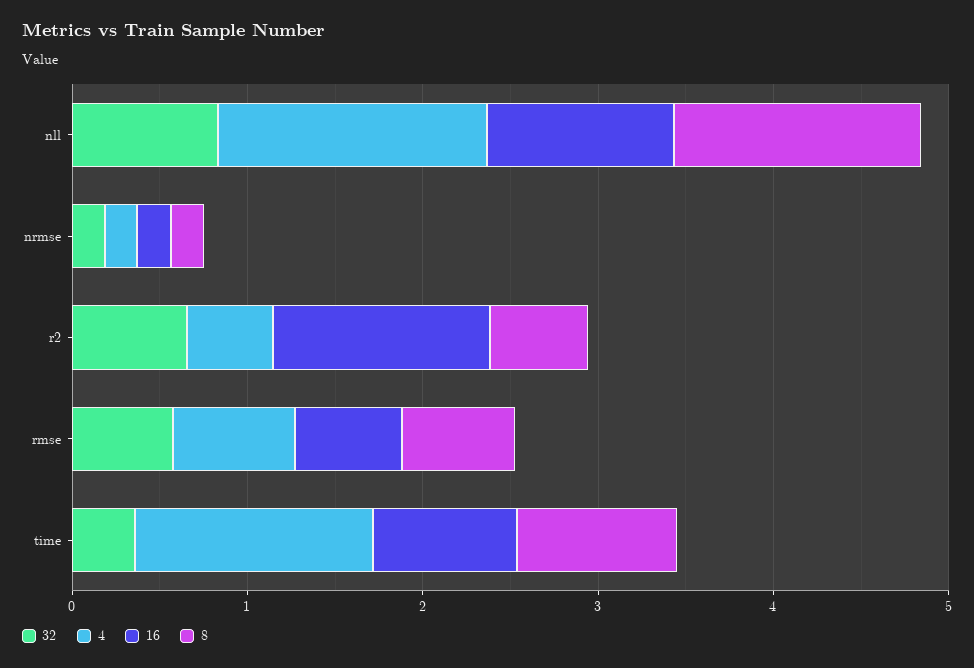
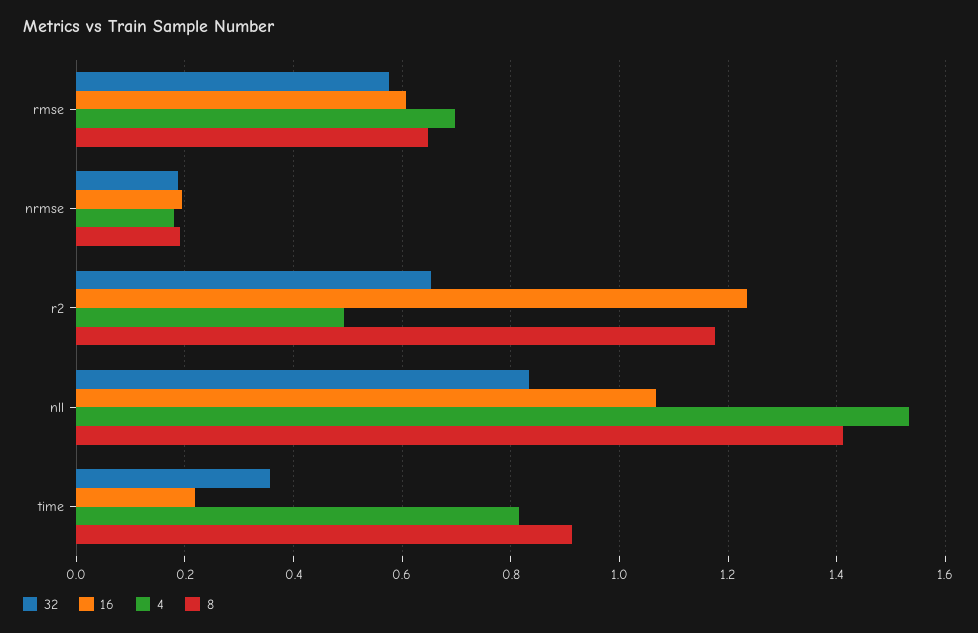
8, r2: 0.6 -> 1.18
4, time: 1.4 -> 0.82
16, time: 0.8 -> 0.22

